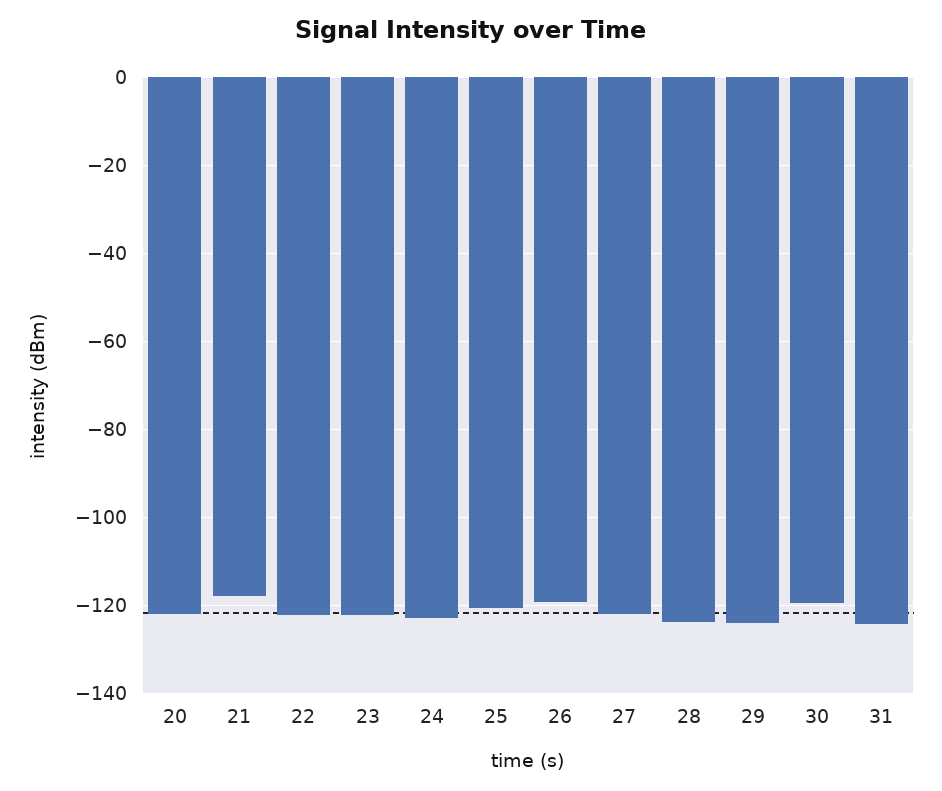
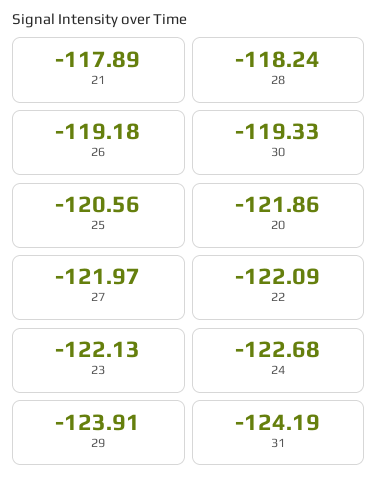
28: -124 -> -118.24

